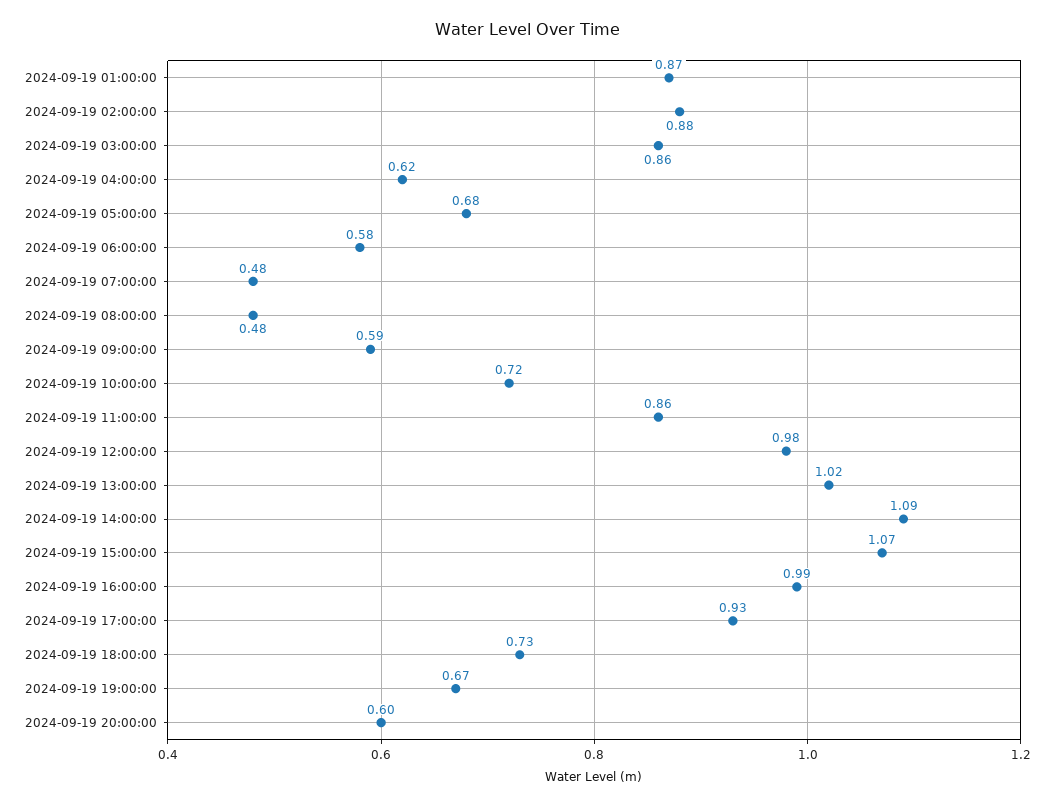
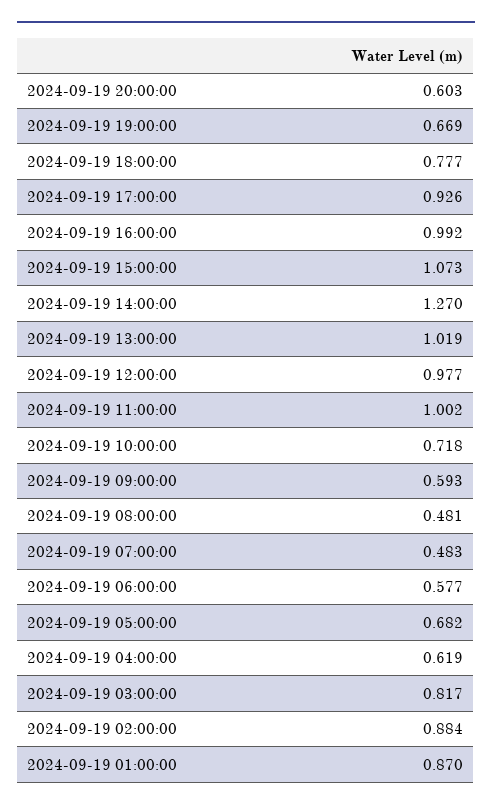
2024-09-19 03:00:00: 0.86 -> 0.817
2024-09-19 11:00:00: 0.86 -> 1.002
2024-09-19 14:00:00: 1.09 -> 1.27
2024-09-19 18:00:00: 0.73 -> 0.777

